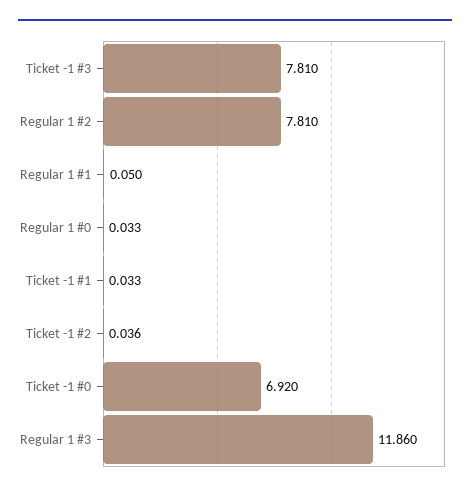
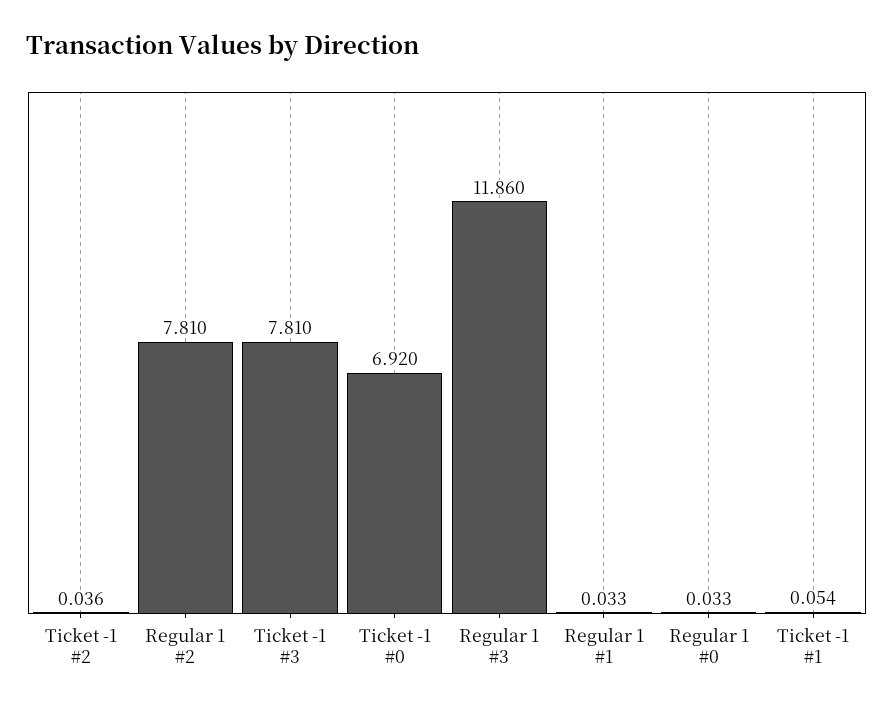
Regular 1 #1: 0.05 -> 0.033
Ticket -1 #1: 0.033 -> 0.054

